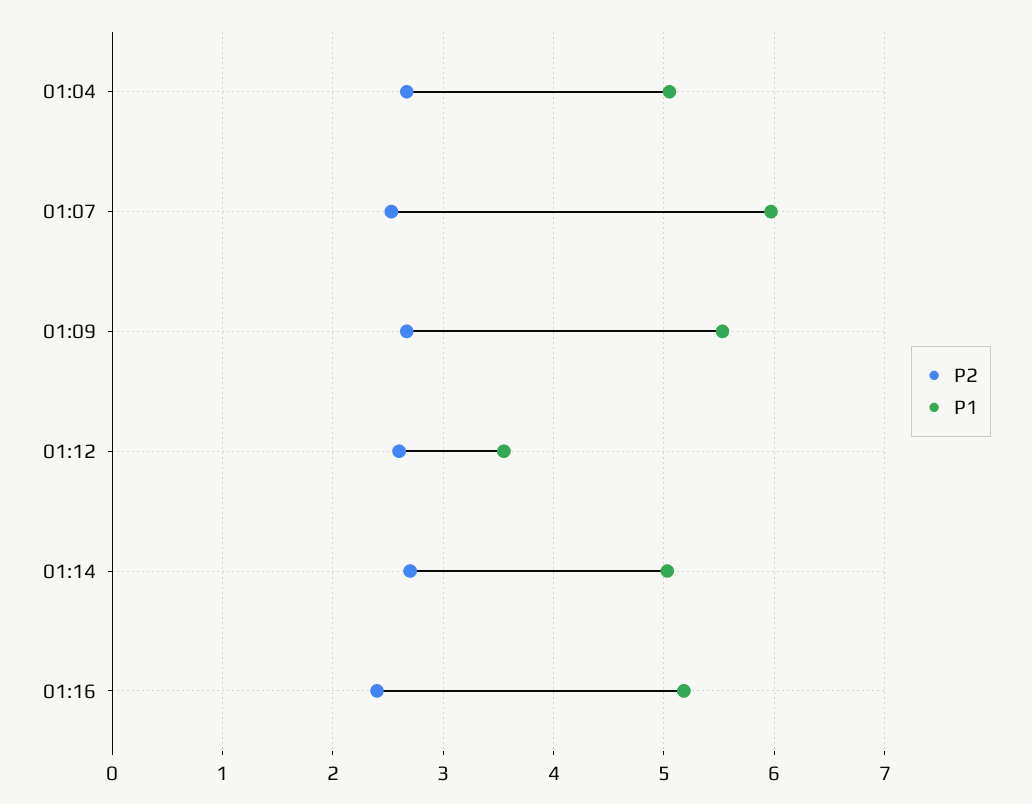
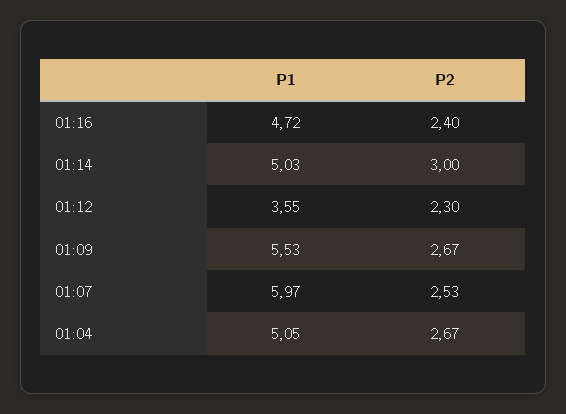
P2, 01:12: 2.6 -> 2.3
P2, 01:14: 2.7 -> 3
P1, 01:16: 5.2 -> 4.72

